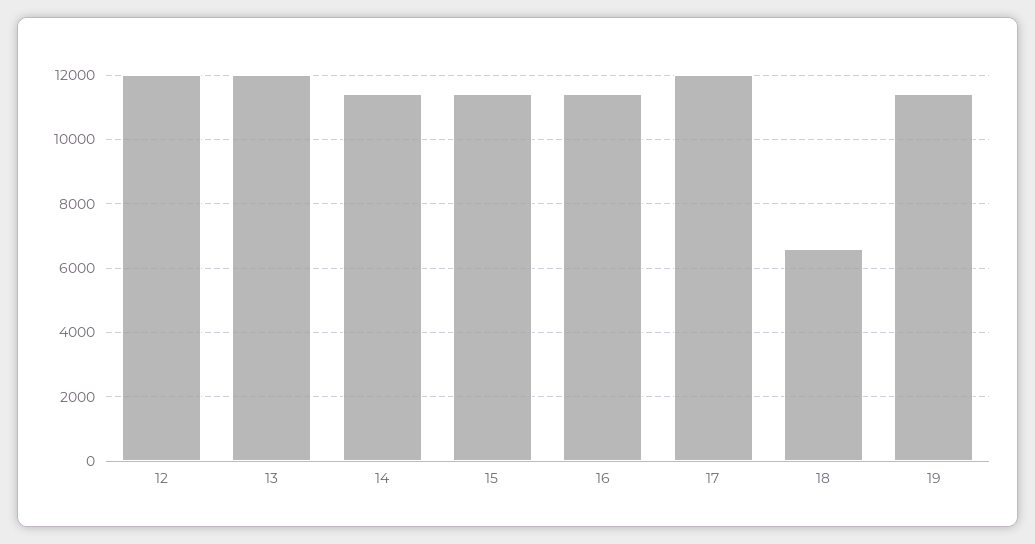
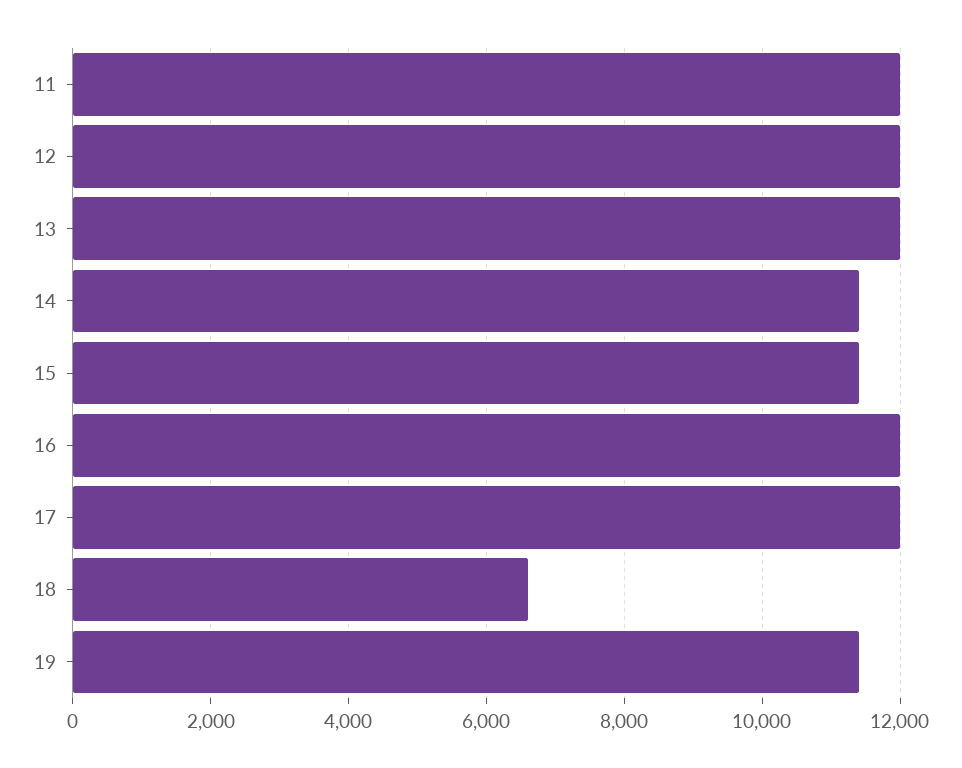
16: 11400 -> 12000
11: none -> 12000

